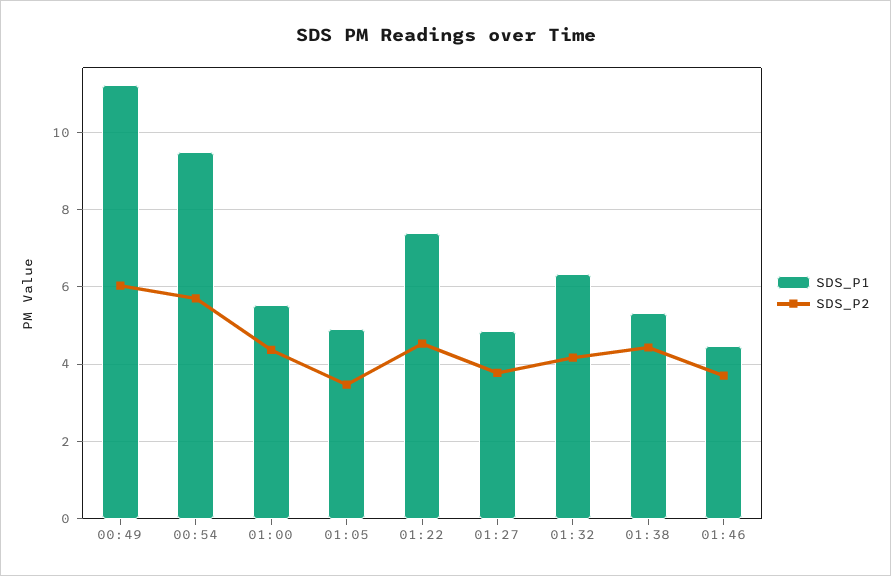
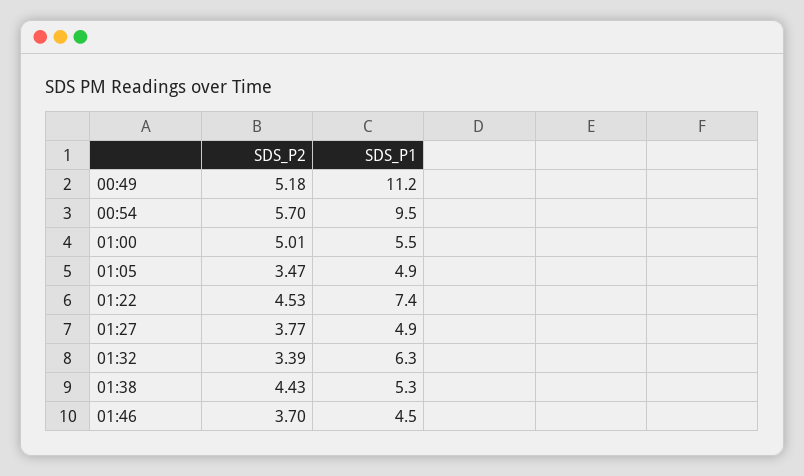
SDS_P2, 00:49: 6 -> 5.18
SDS_P2, 01:00: 4.4 -> 5.01
SDS_P2, 01:32: 4.2 -> 3.39

